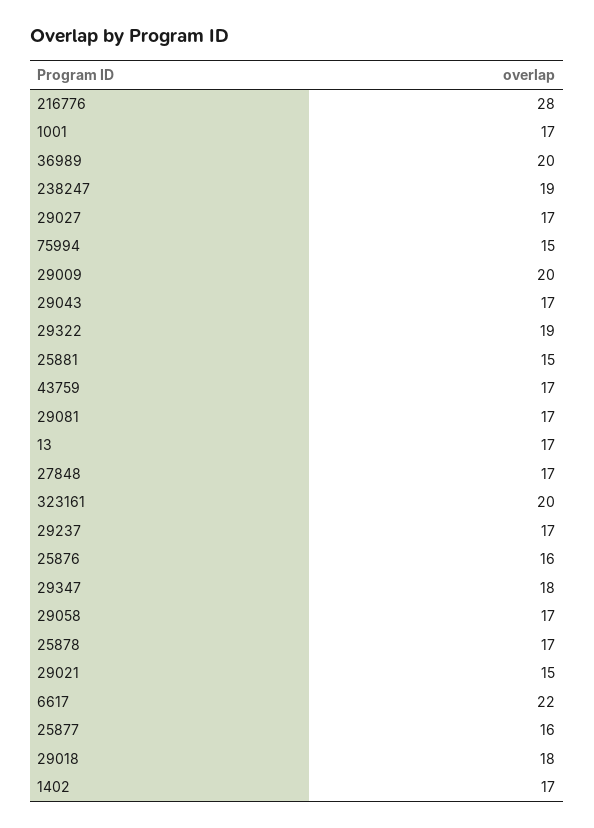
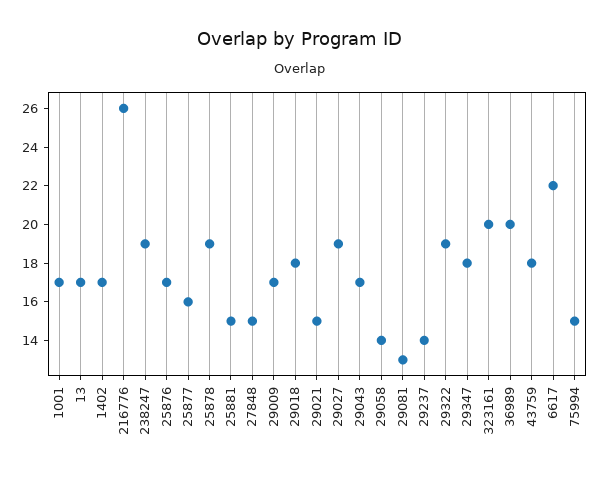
216776: 28 -> 26
29027: 17 -> 19
29009: 20 -> 17
43759: 17 -> 18
29081: 17 -> 13
27848: 17 -> 15
29237: 17 -> 14
25876: 16 -> 17
29058: 17 -> 14
25878: 17 -> 19

